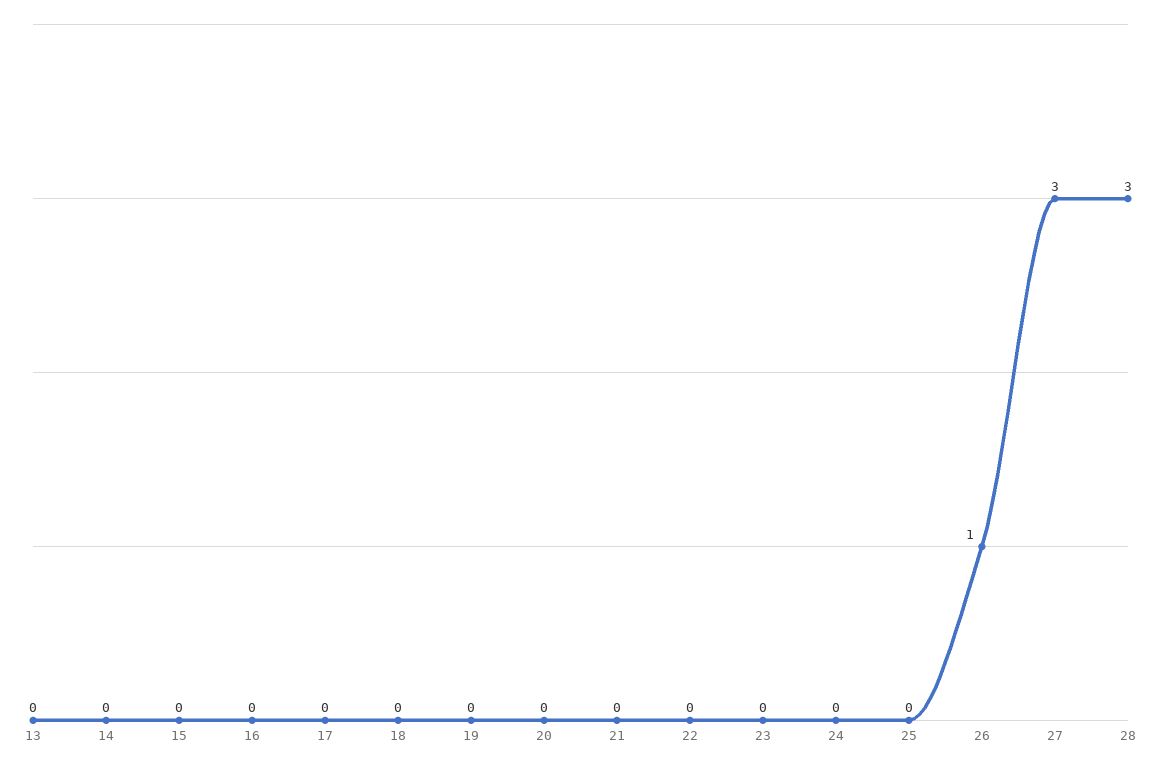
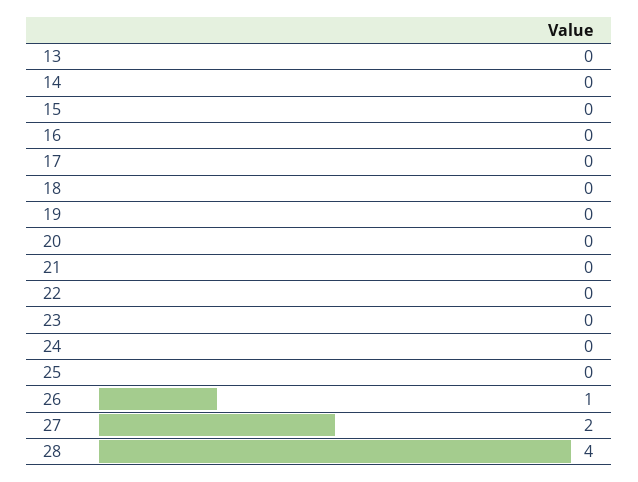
27: 3 -> 2
28: 3 -> 4

